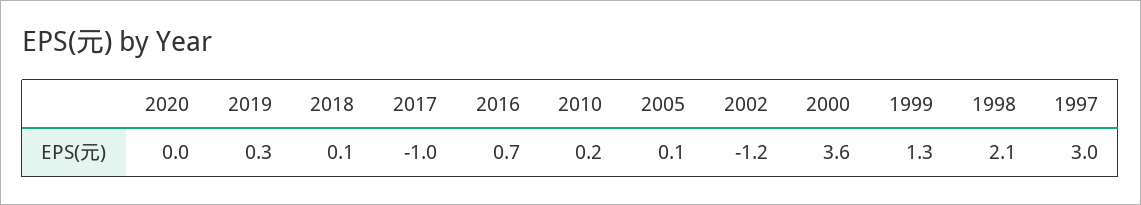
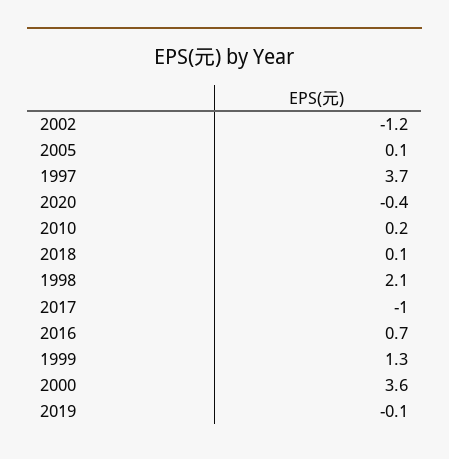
2020: 0 -> -0.4
2019: 0.3 -> -0.1
1997: 3 -> 3.7

